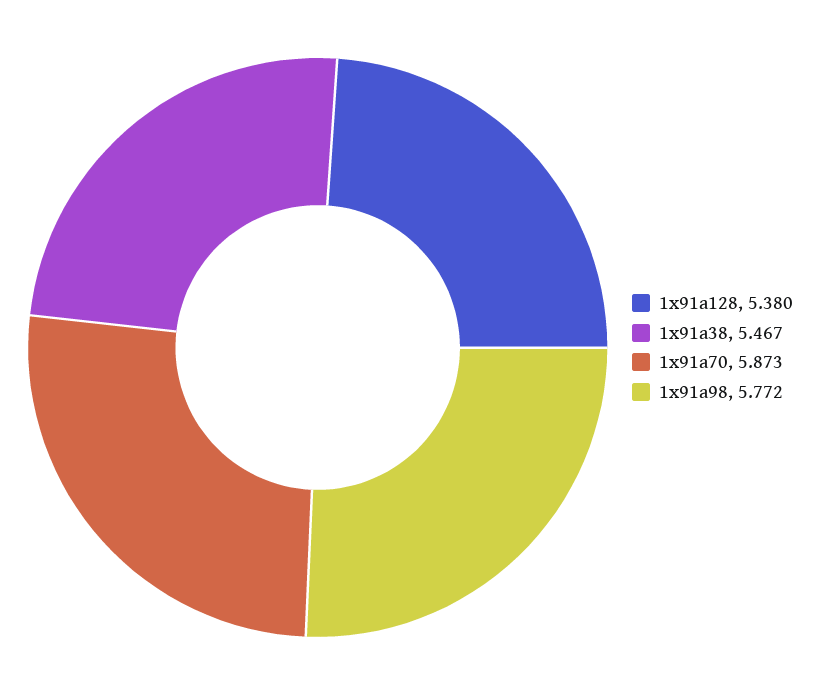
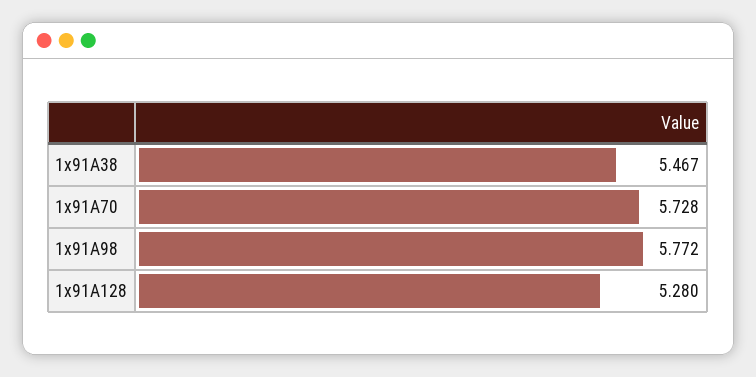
1x91a128: 5.38 -> 5.28
1x91a70: 5.873 -> 5.728

